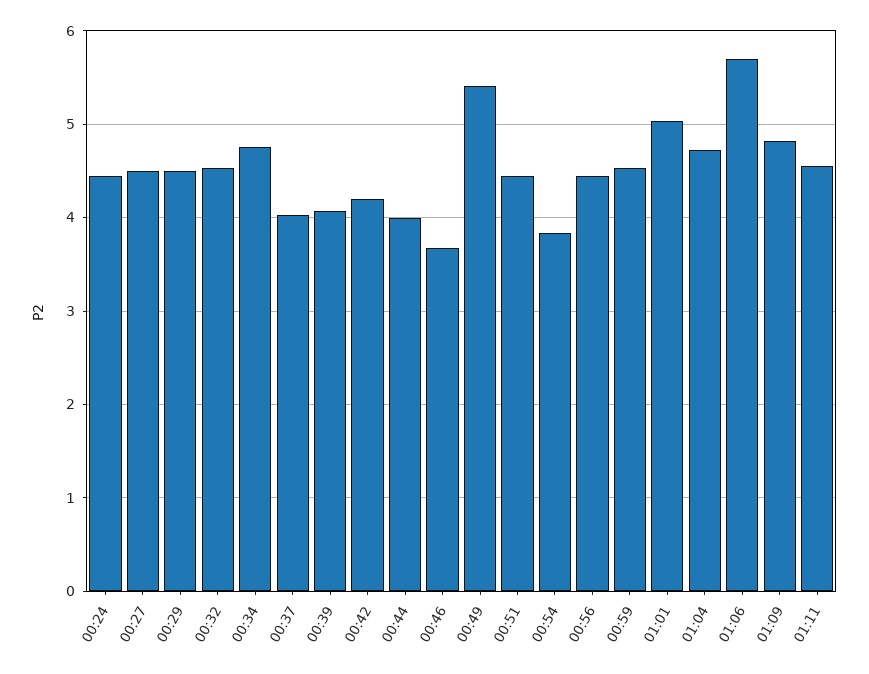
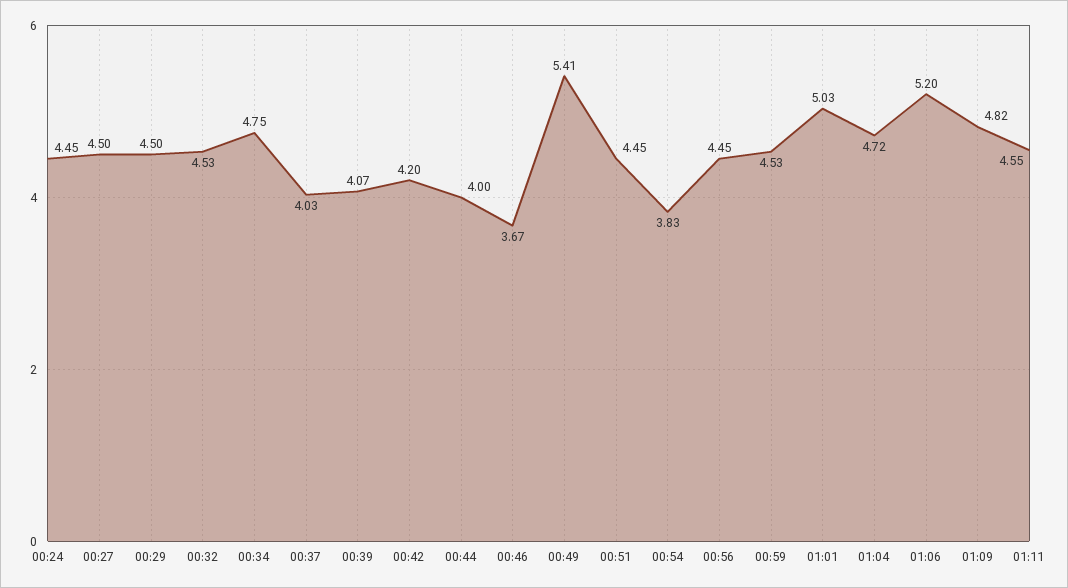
01:06: 5.7 -> 5.2

